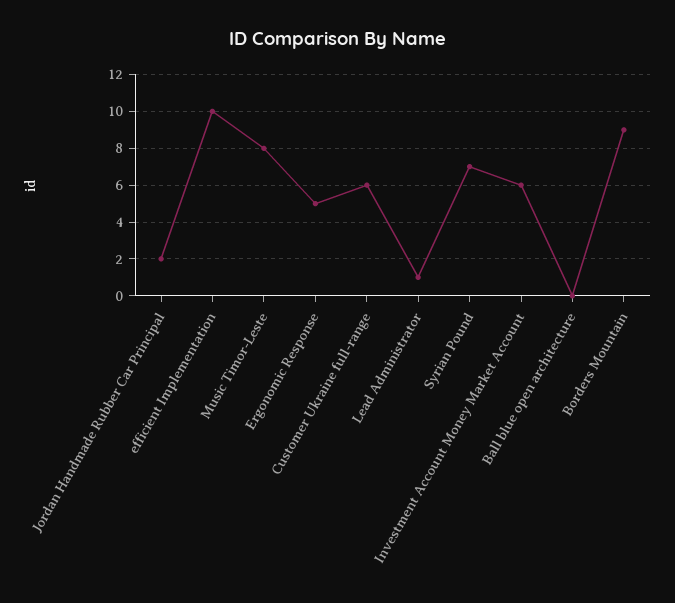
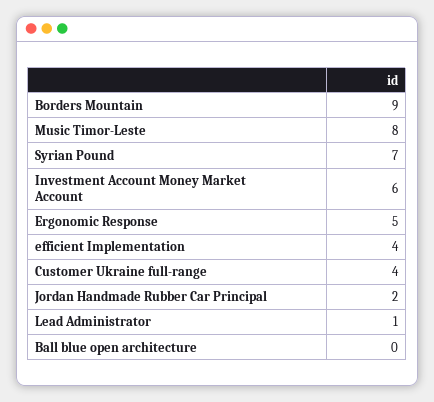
efficient Implementation: 10 -> 4
Customer Ukraine full-range: 6 -> 4

